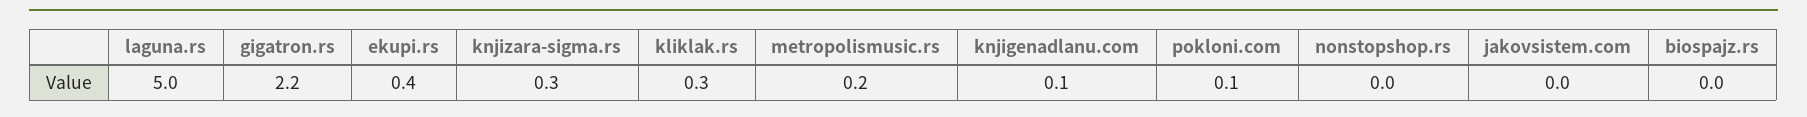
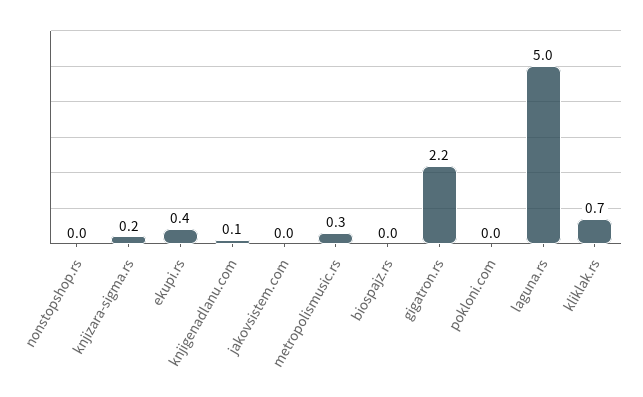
knjizara-sigma.rs: 0.3 -> 0.2
kliklak.rs: 0.3 -> 0.7
metropolismusic.rs: 0.2 -> 0.3
pokloni.com: 0.1 -> 0

